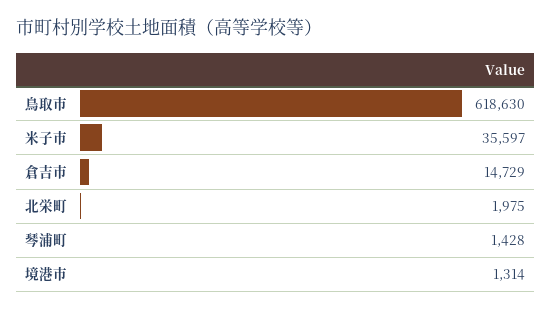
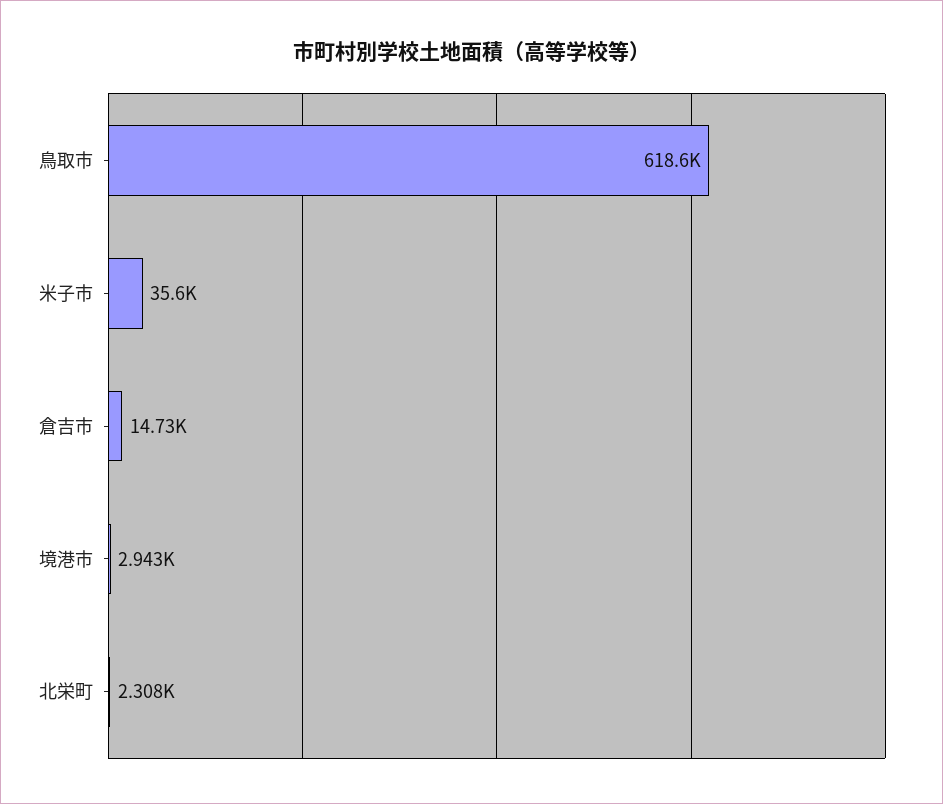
北栄町: 1975 -> 2308
琴浦町: 1428 -> none
境港市: 1314 -> 2943

